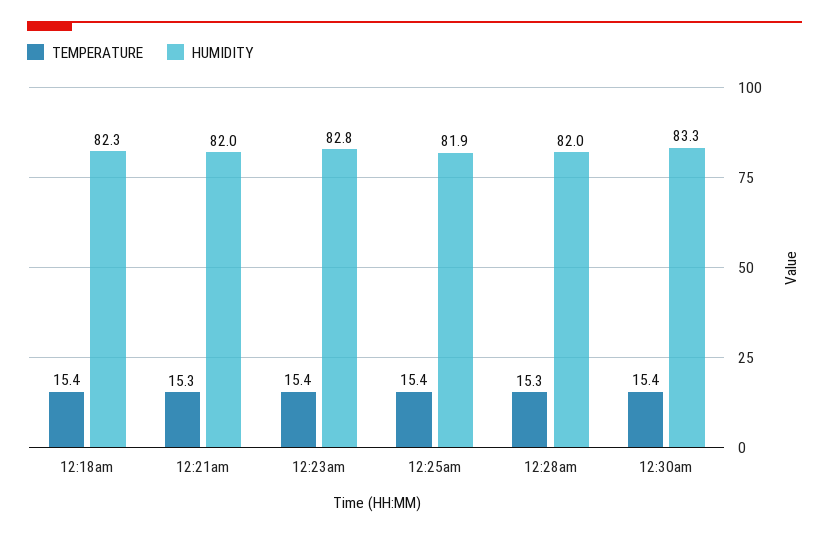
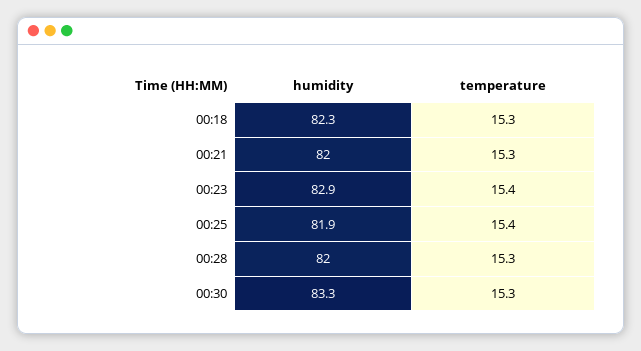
TEMPERATURE, 12:18am: 15.4 -> 15.3
HUMIDITY, 12:23am: 82.8 -> 82.9
TEMPERATURE, 12:30am: 15.4 -> 15.3

